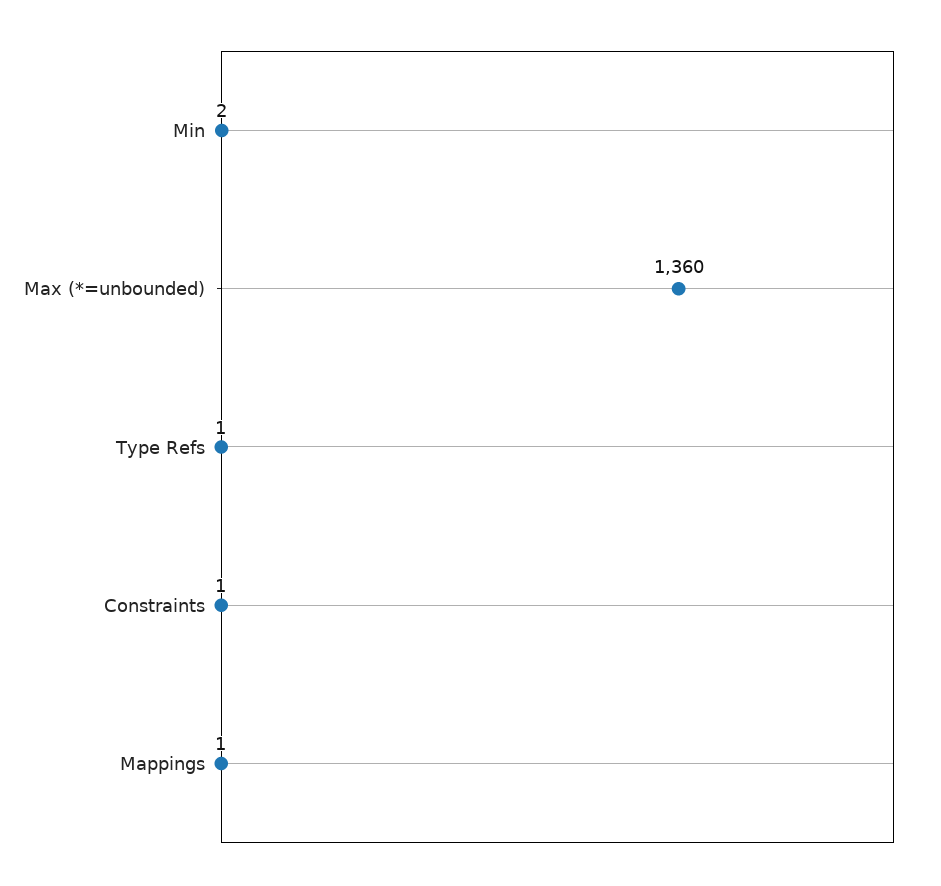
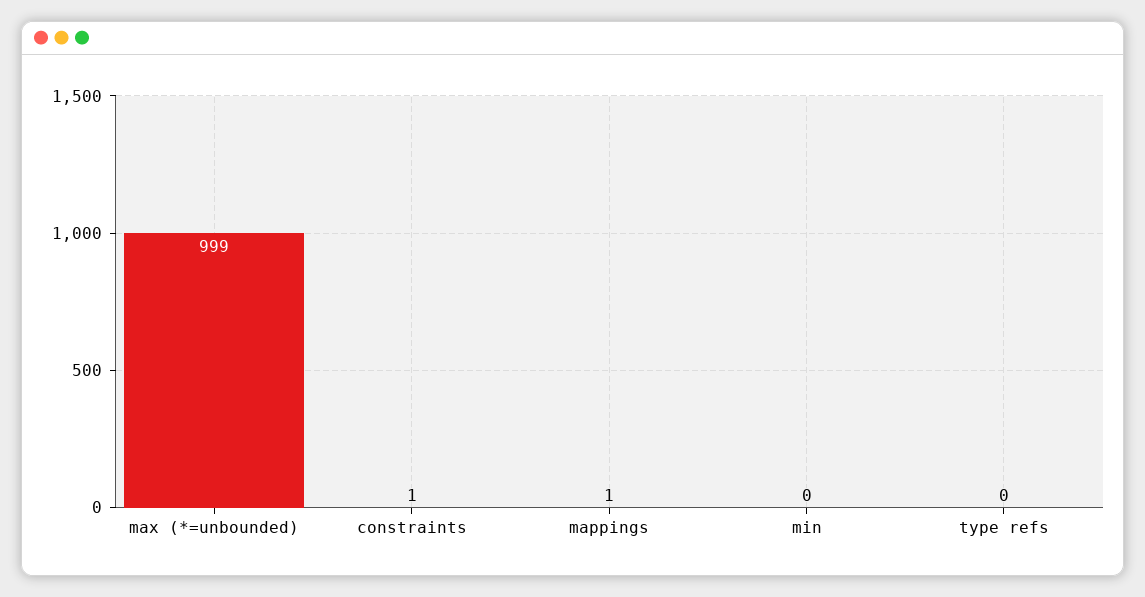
Min: 2 -> 0
Max (*=unbounded): 1360 -> 999
Type Refs: 1 -> 0

